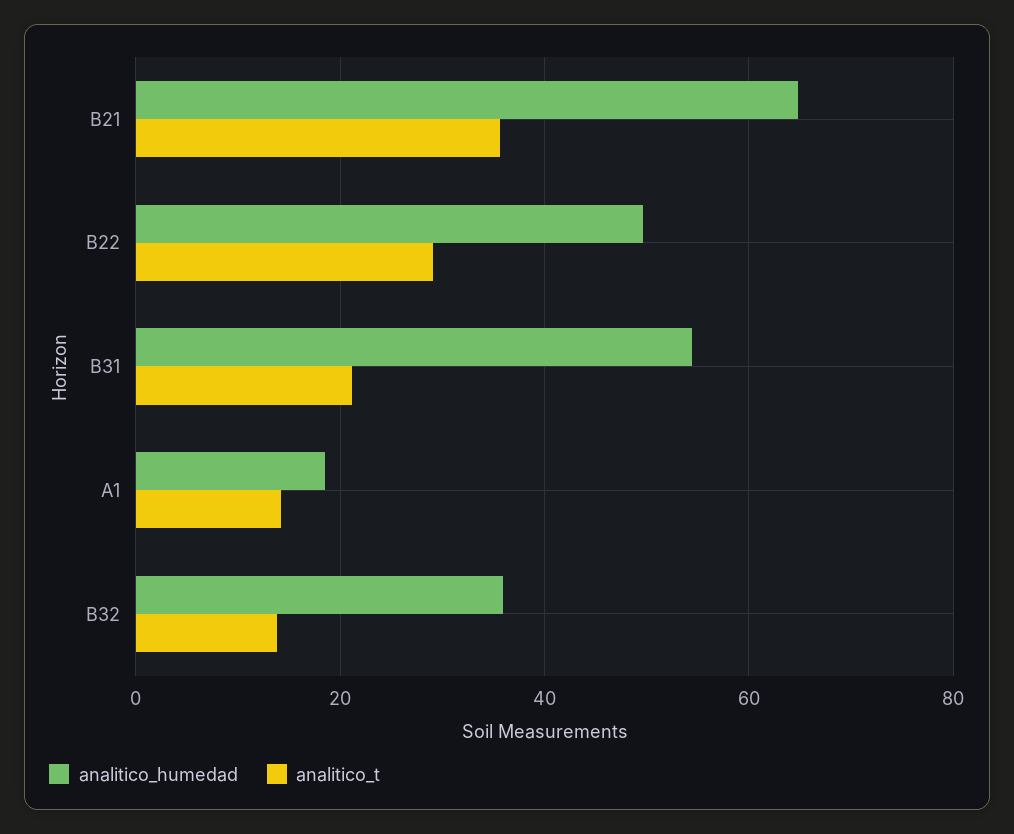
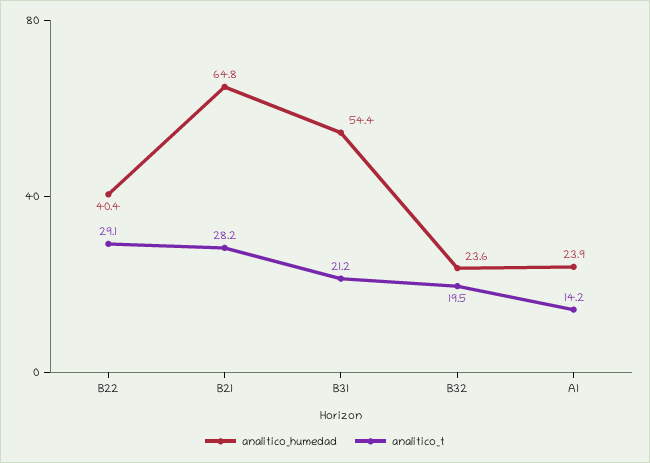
analitico_t, B21: 36 -> 28.2
analitico_humedad, B22: 50 -> 40.4
analitico_humedad, A1: 18 -> 23.9
analitico_humedad, B32: 36 -> 23.6
analitico_t, B32: 14 -> 19.5

